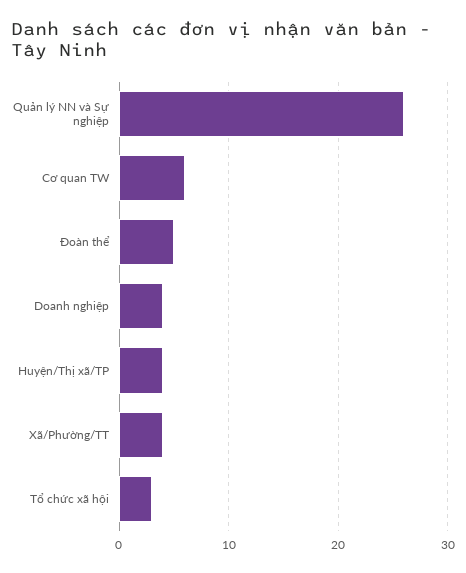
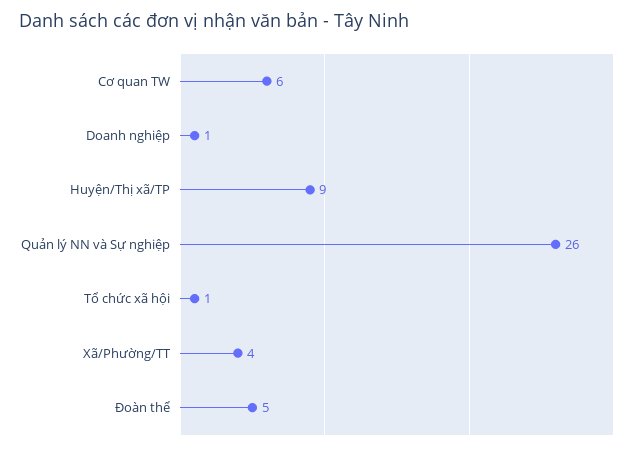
Doanh nghiệp: 4 -> 1
Huyện/Thị xã/TP: 4 -> 9
Tổ chức xã hội: 3 -> 1

